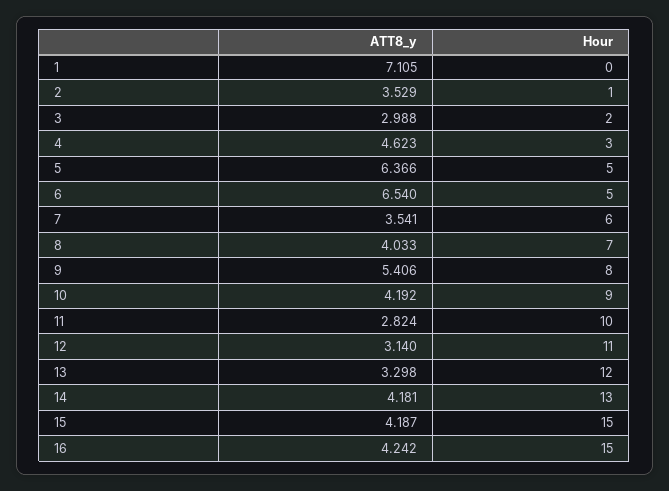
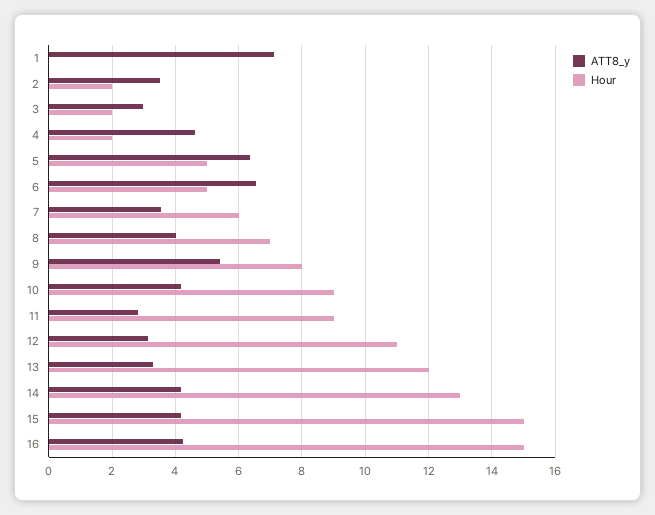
Hour, 2: 1 -> 2
Hour, 4: 3 -> 2
Hour, 11: 10 -> 9

